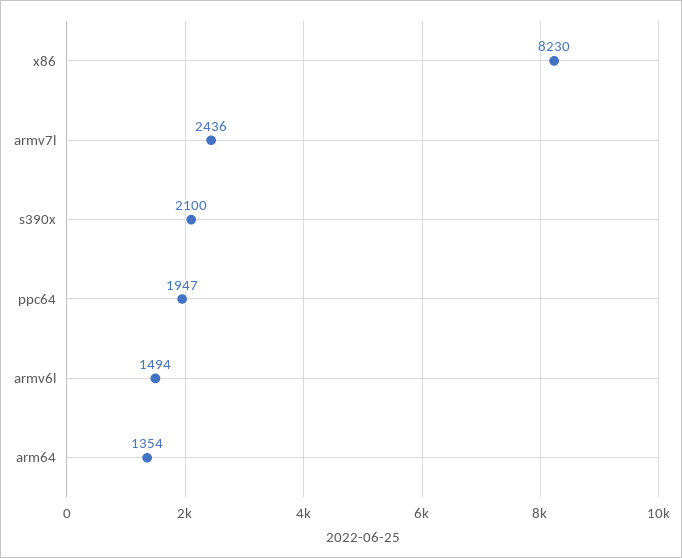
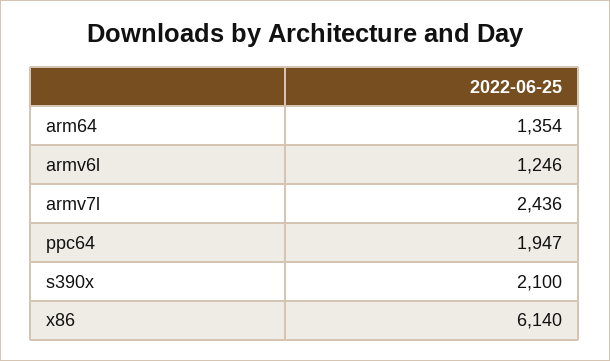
x86: 8230 -> 6140
armv6l: 1494 -> 1246

